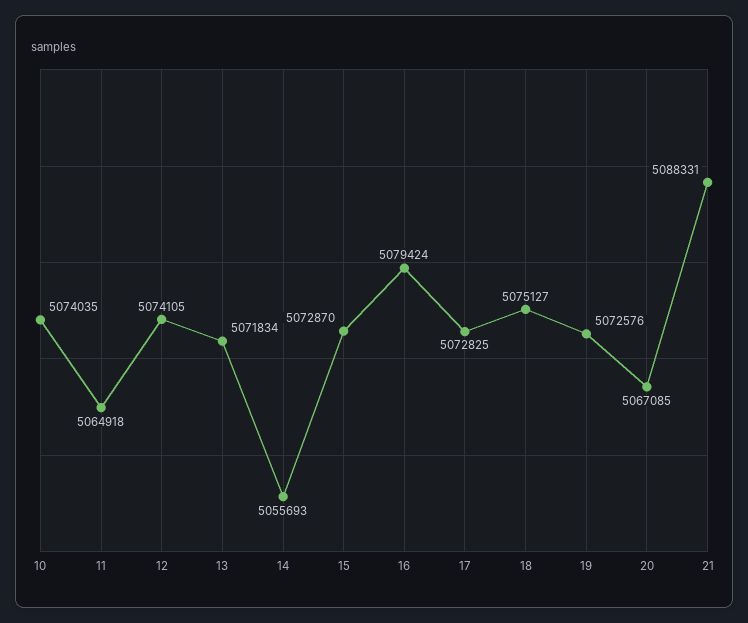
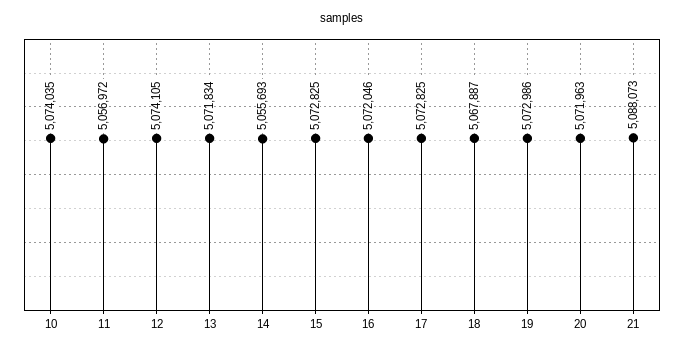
11: 5064918 -> 5056972
15: 5072870 -> 5072825
16: 5079424 -> 5072046
18: 5075127 -> 5067887
19: 5072576 -> 5072986
20: 5067085 -> 5071963
21: 5088331 -> 5088073

